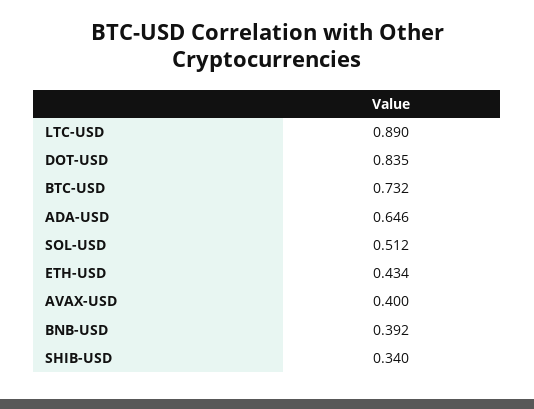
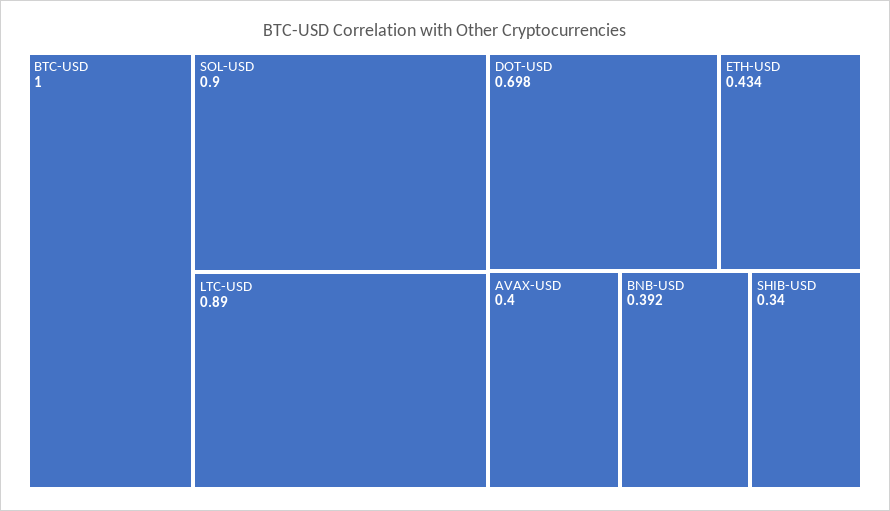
DOT-USD: 0.835 -> 0.698
BTC-USD: 0.732 -> 1
ADA-USD: 0.646 -> none
SOL-USD: 0.512 -> 0.9

